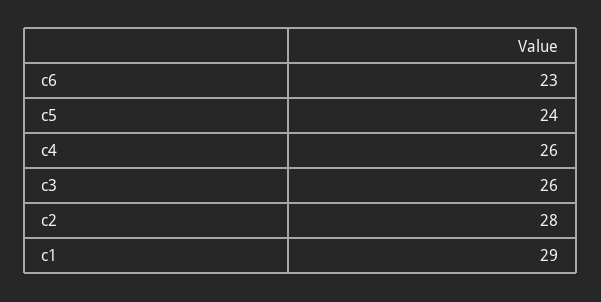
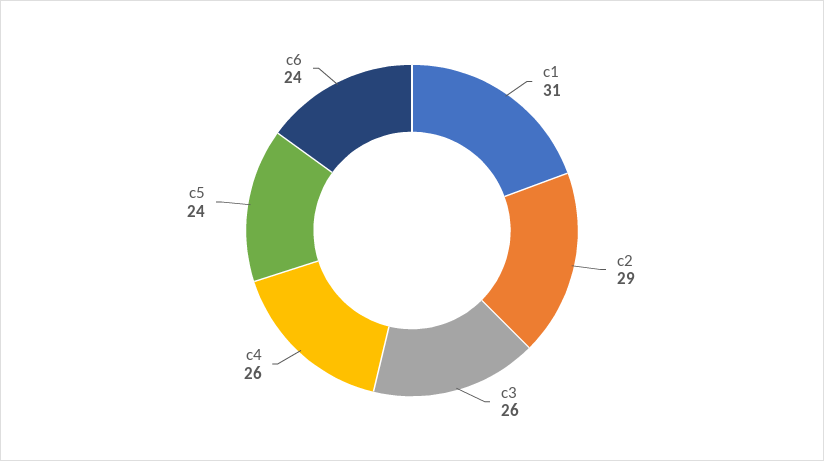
c6: 23 -> 24
c2: 28 -> 29
c1: 29 -> 31

